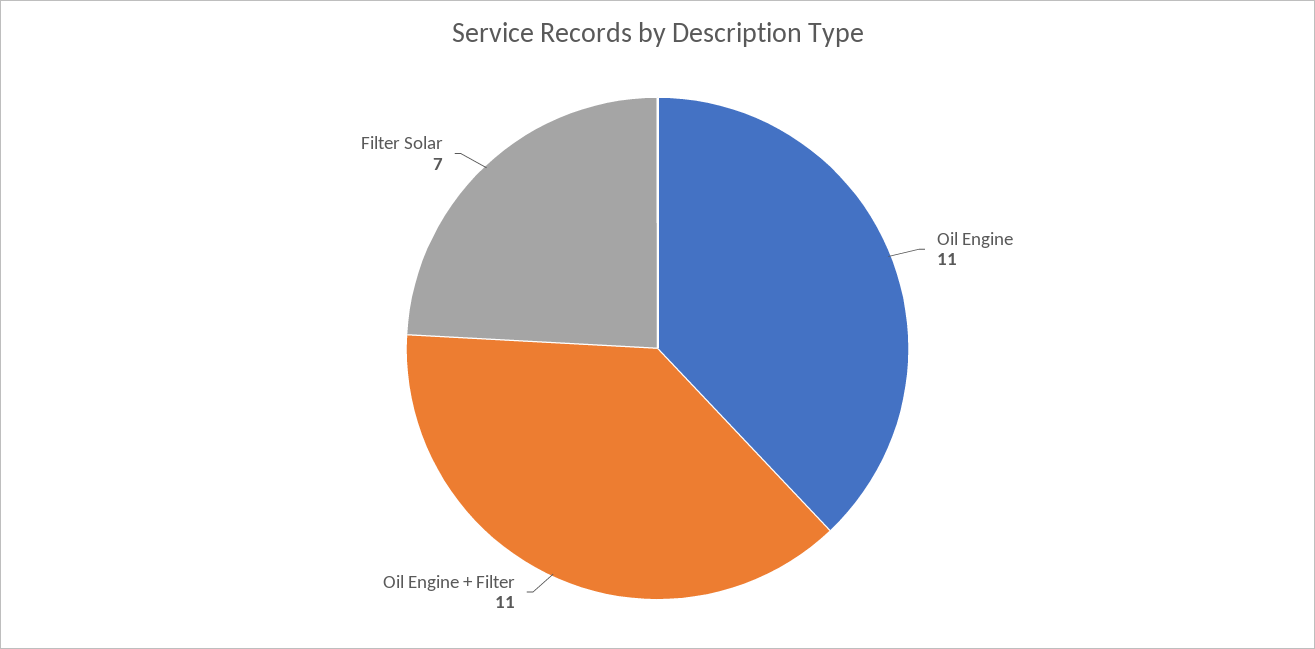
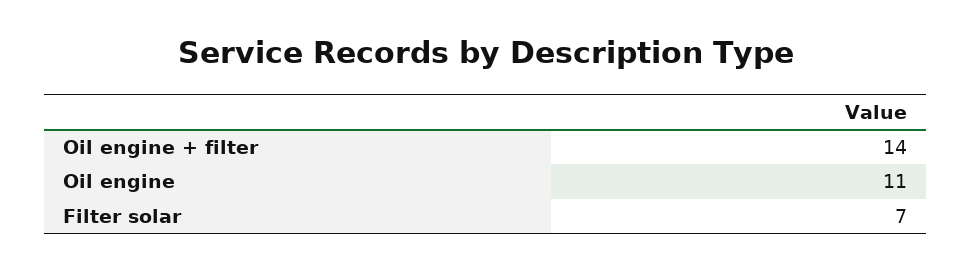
Oil Engine + Filter: 11 -> 14

